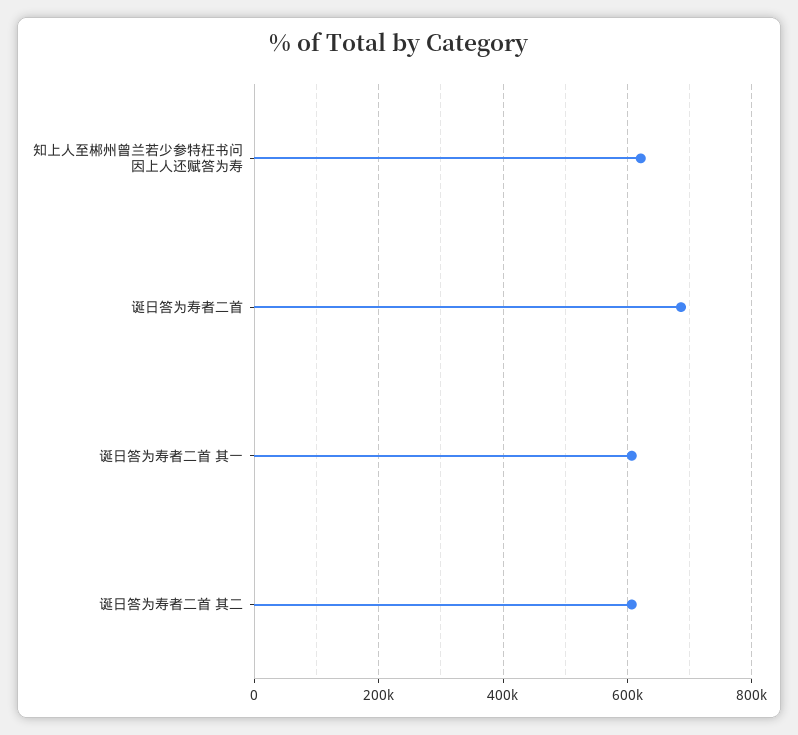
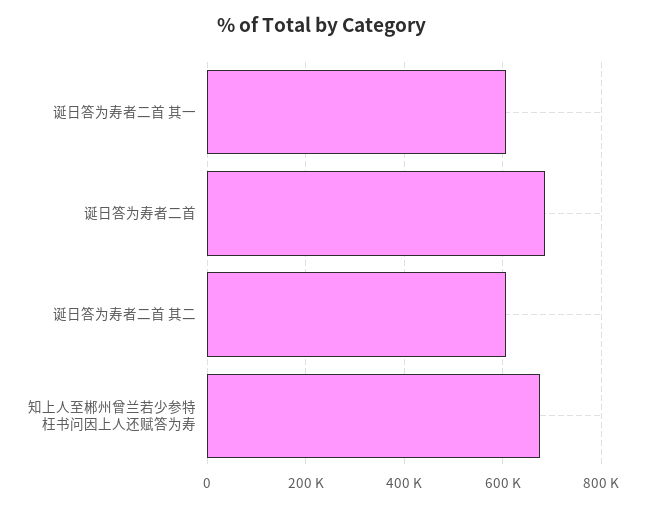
知上人至郴州曾兰若少参特枉书问因上人还赋答为寿: 620000 -> 680000

